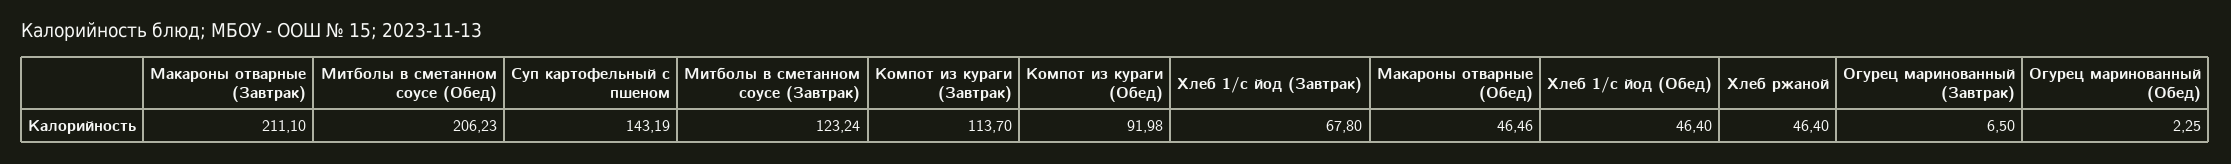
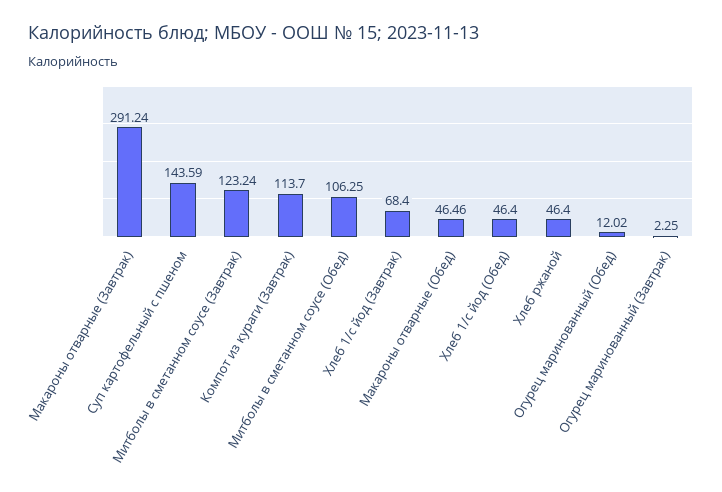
Макароны отварные (Завтрак): 211.1 -> 291.24
Митболы в сметанном соусе (Обед): 206.23 -> 106.25
Суп картофельный с пшеном: 143.19 -> 143.59
Компот из кураги (Обед): 91.98 -> none
Хлеб 1/с йод (Завтрак): 67.8 -> 68.4
Огурец маринованный (Завтрак): 6.5 -> 2.25
Огурец маринованный (Обед): 2.25 -> 12.02

